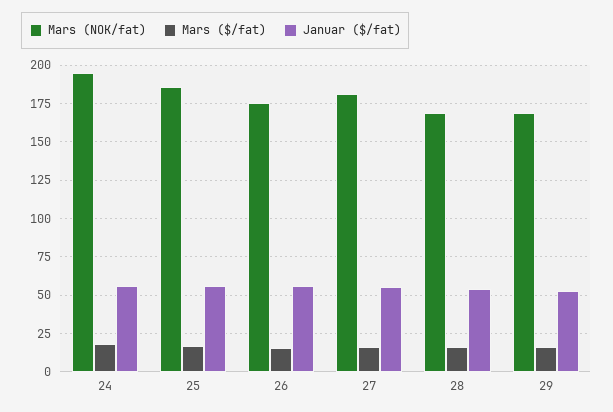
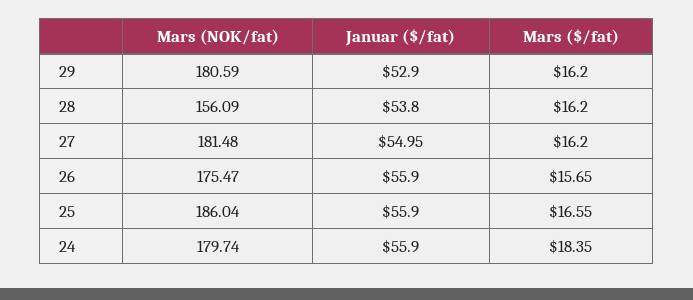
Mars (NOK/fat), 24: 195 -> 179.74
Mars (NOK/fat), 28: 170 -> 156.09
Mars (NOK/fat), 29: 170 -> 180.59

